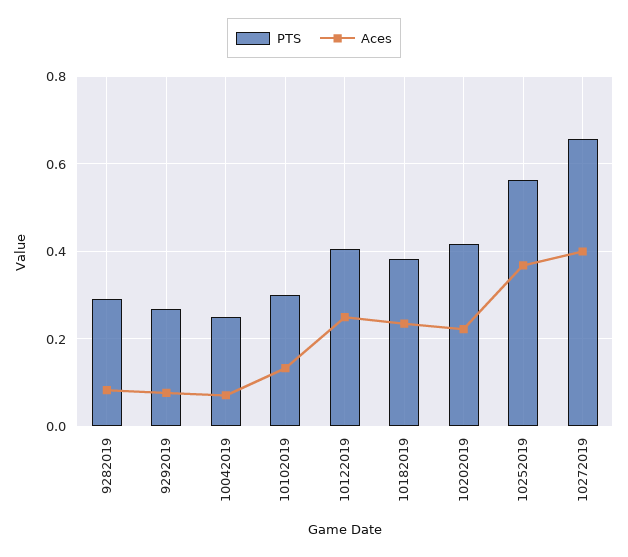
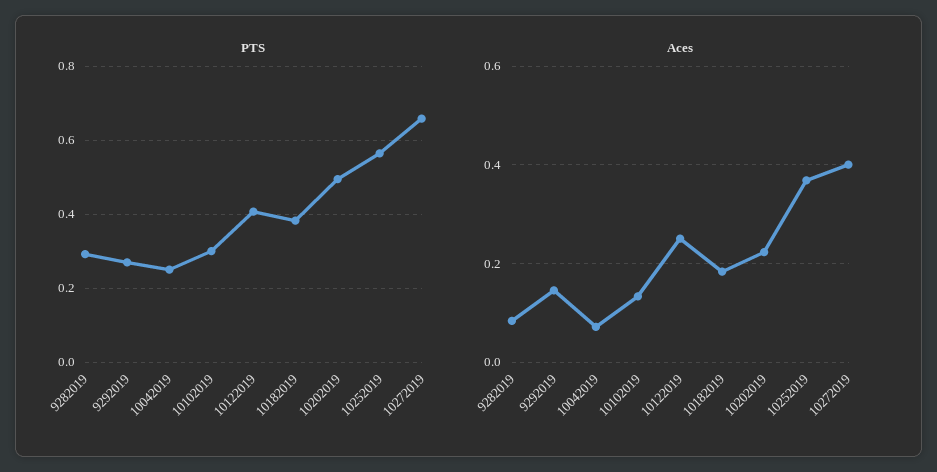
Aces, 9292019: 0.08 -> 0.14
Aces, 10182019: 0.24 -> 0.18
PTS, 10202019: 0.42 -> 0.5

